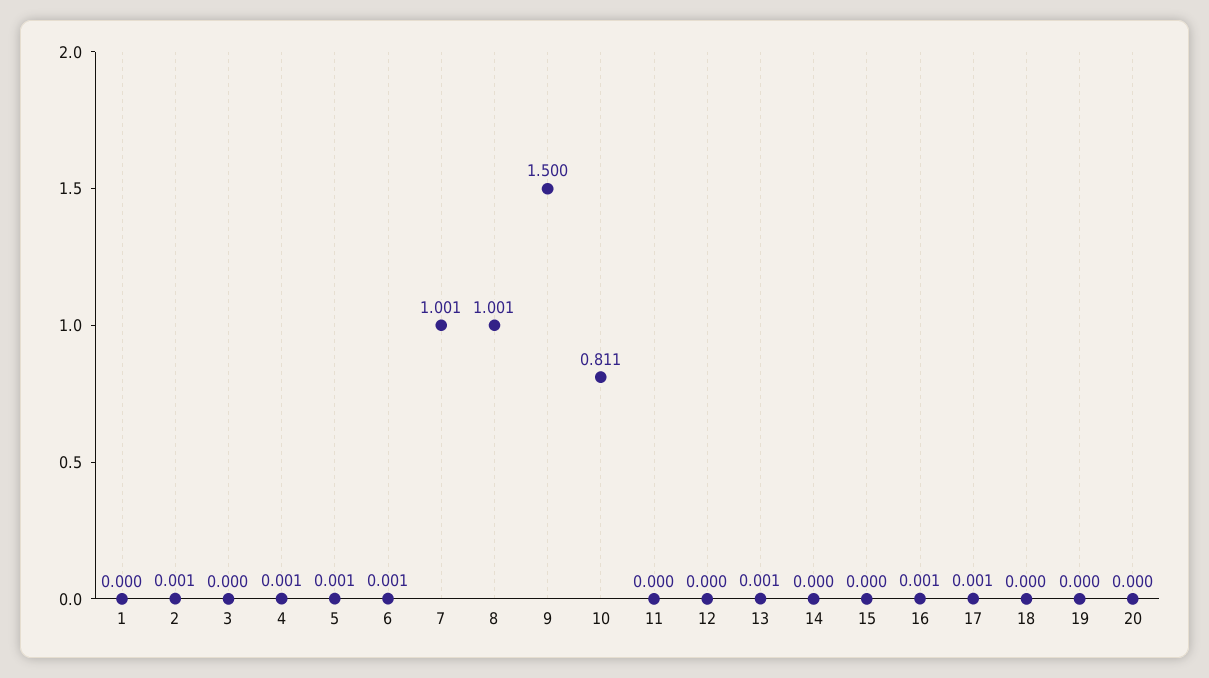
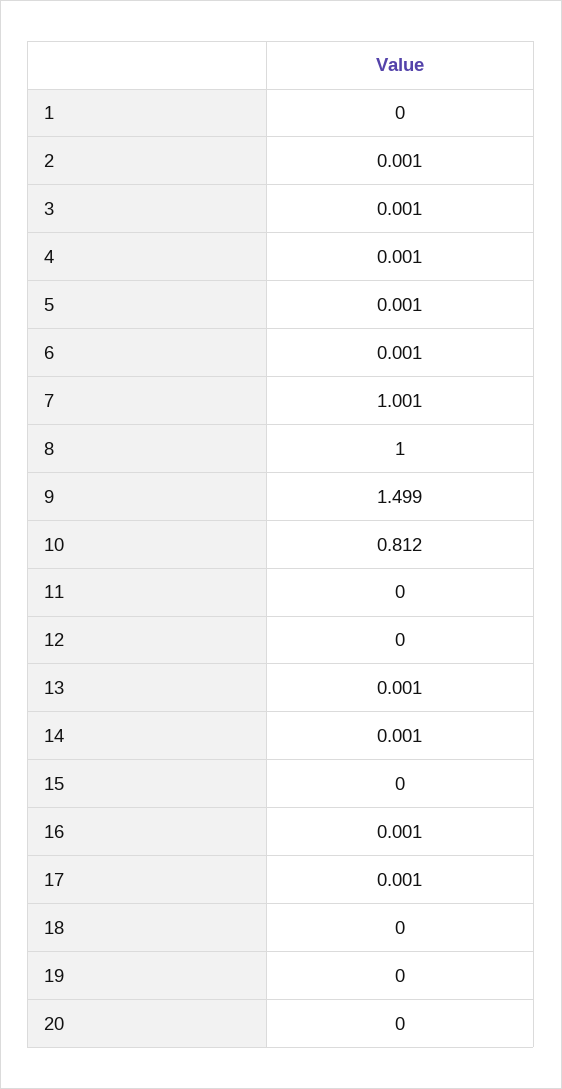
3: 0 -> 0.001
8: 1.001 -> 1
9: 1.5 -> 1.499
10: 0.811 -> 0.812
14: 0 -> 0.001

